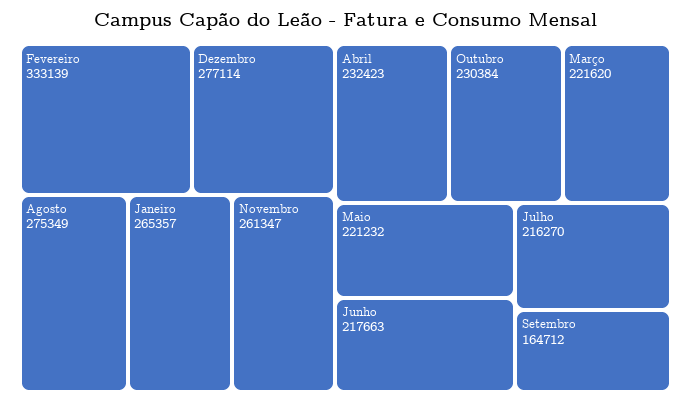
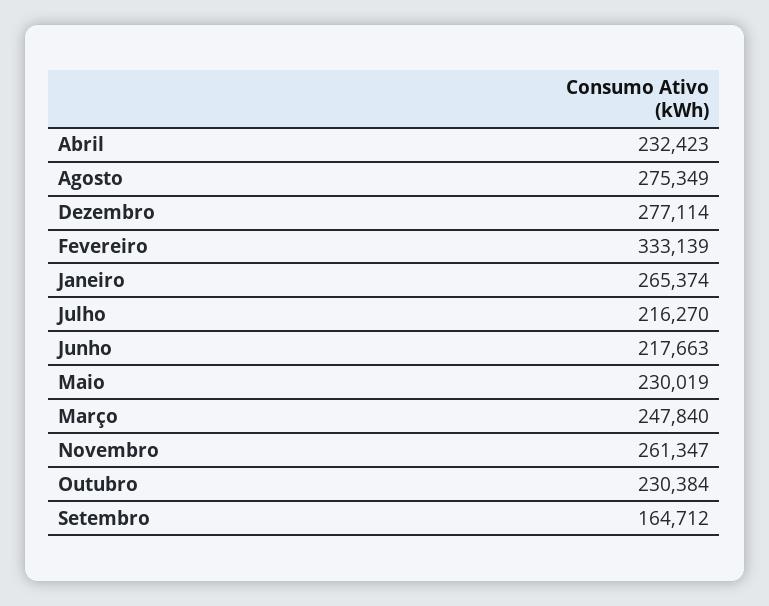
Janeiro: 265357 -> 265374
Março: 221620 -> 247840
Maio: 221232 -> 230019

